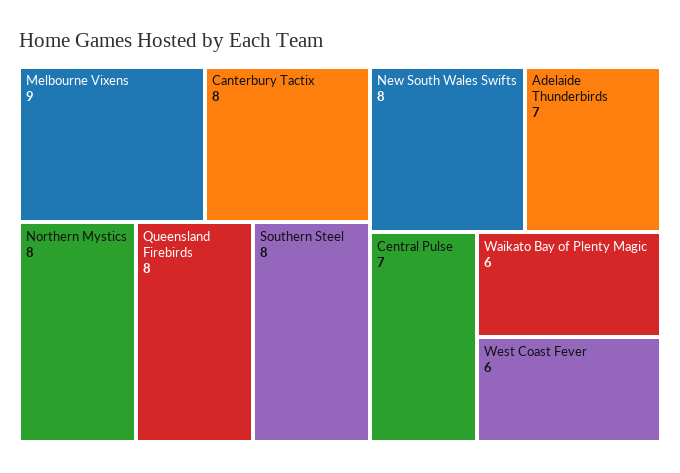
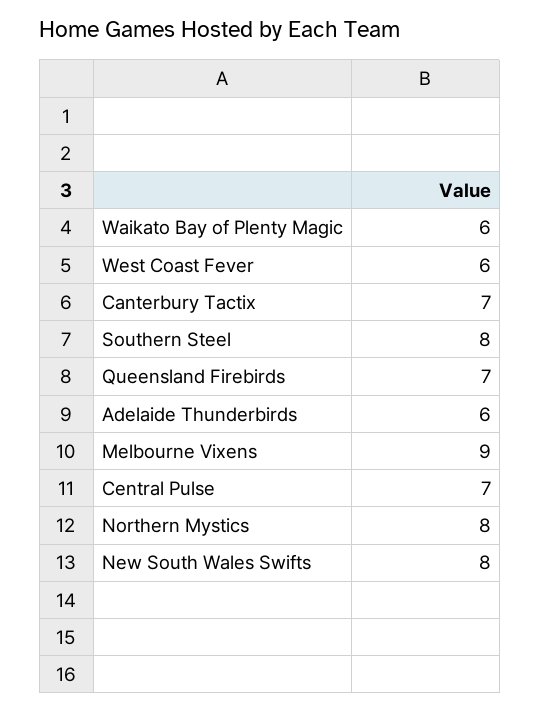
Canterbury Tactix: 8 -> 7
Queensland Firebirds: 8 -> 7
Adelaide Thunderbirds: 7 -> 6

